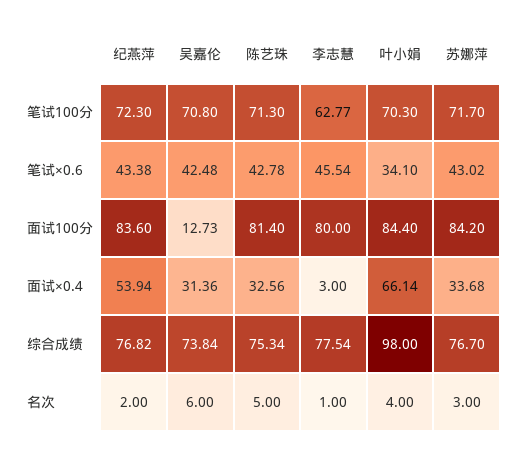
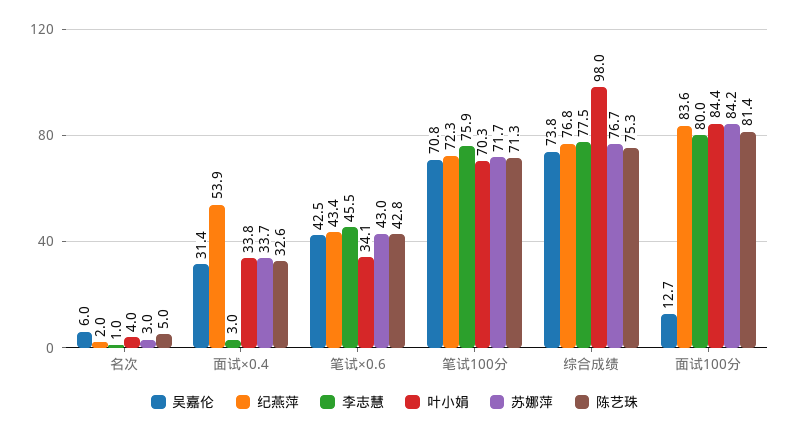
李志慧, 笔试100分: 62.77 -> 75.9
叶小娟, 面试×0.4: 66.14 -> 33.8

